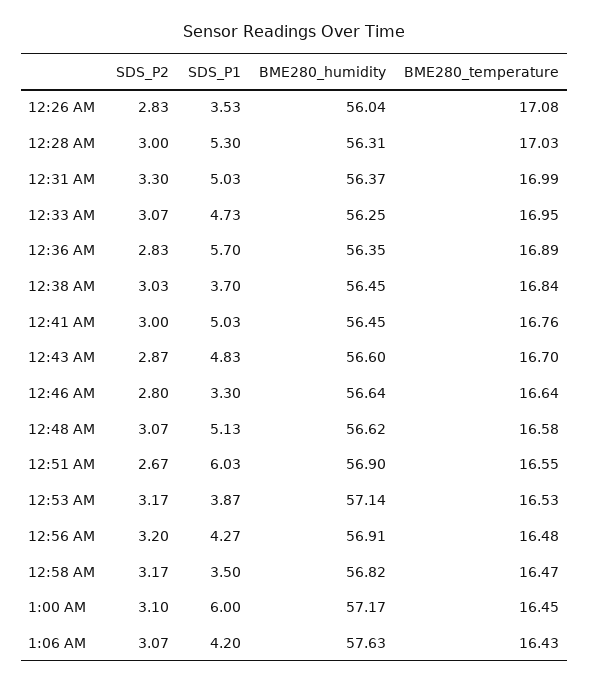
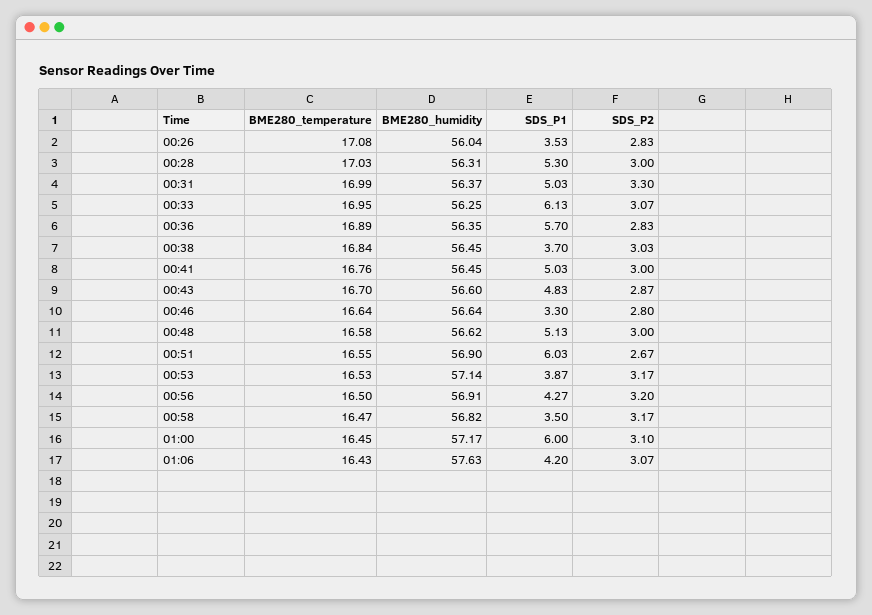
SDS_P1, 12:33 AM: 4.73 -> 6.13
SDS_P2, 12:48 AM: 3.07 -> 3
BME280_temperature, 12:56 AM: 16.48 -> 16.5

